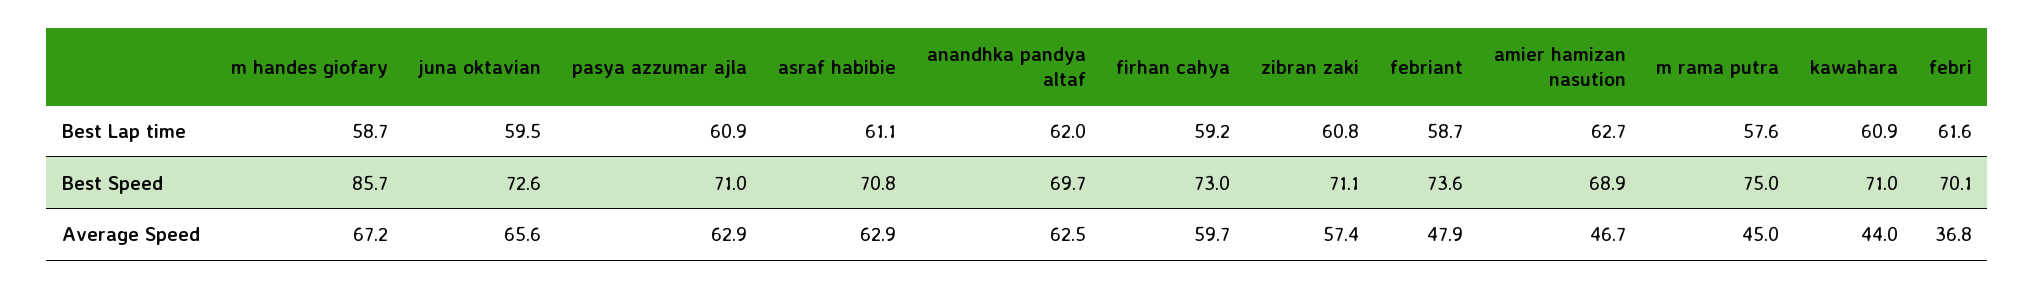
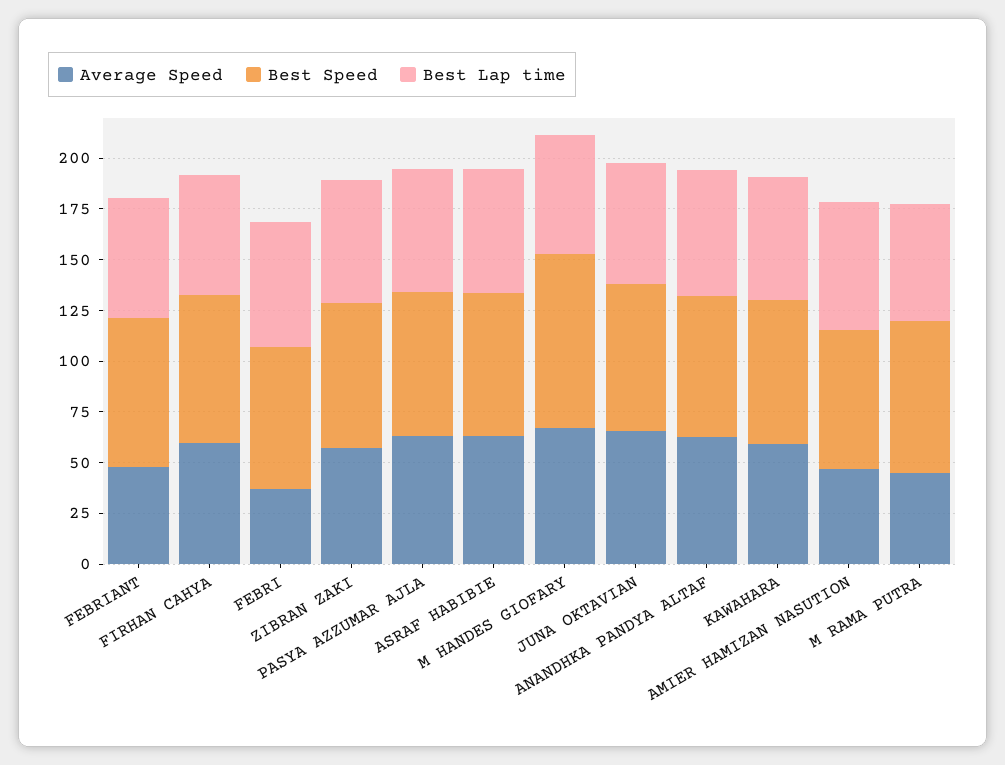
Average Speed, kawahara: 44 -> 60

